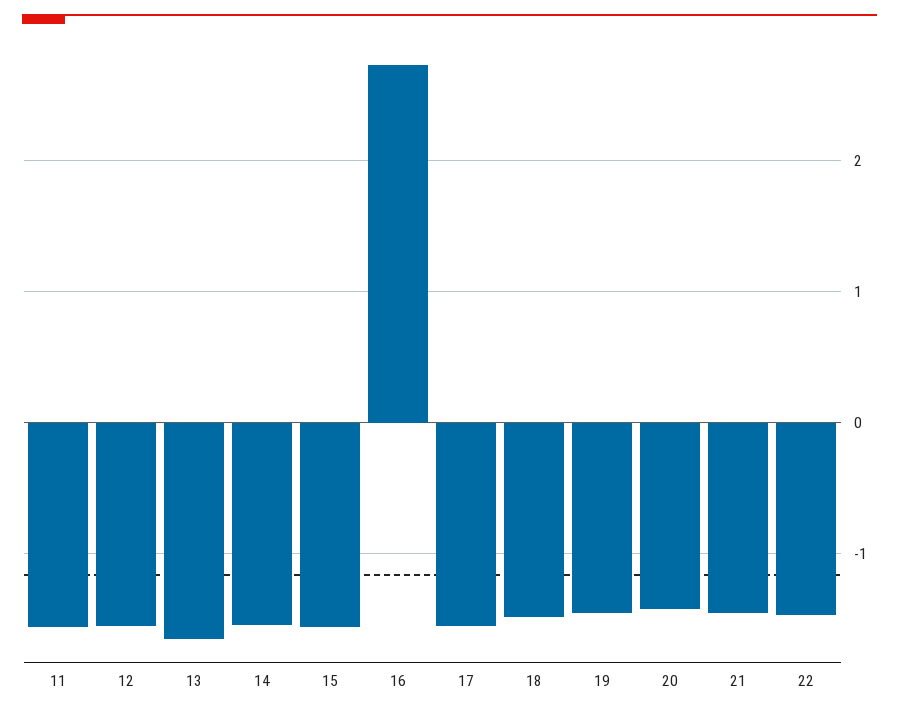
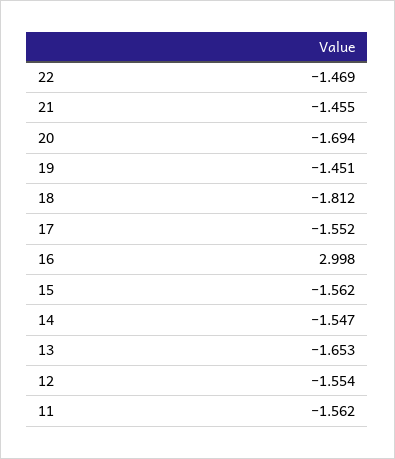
16: 2.7 -> 2.998
18: -1.5 -> -1.812
20: -1.4 -> -1.694

